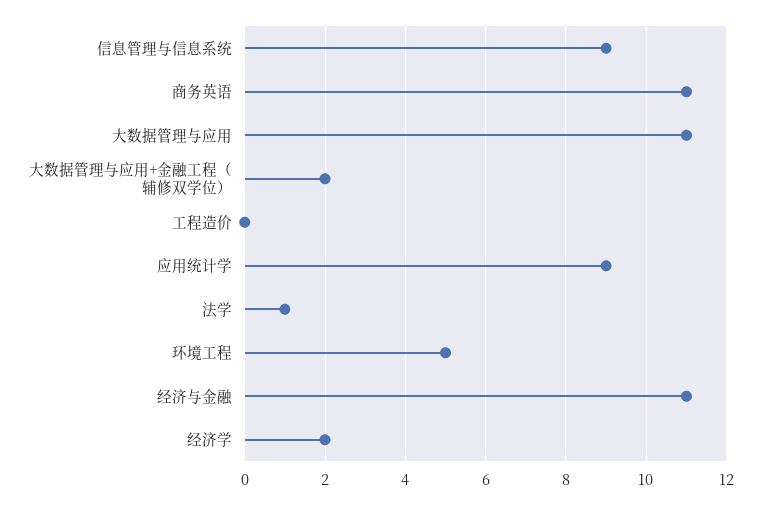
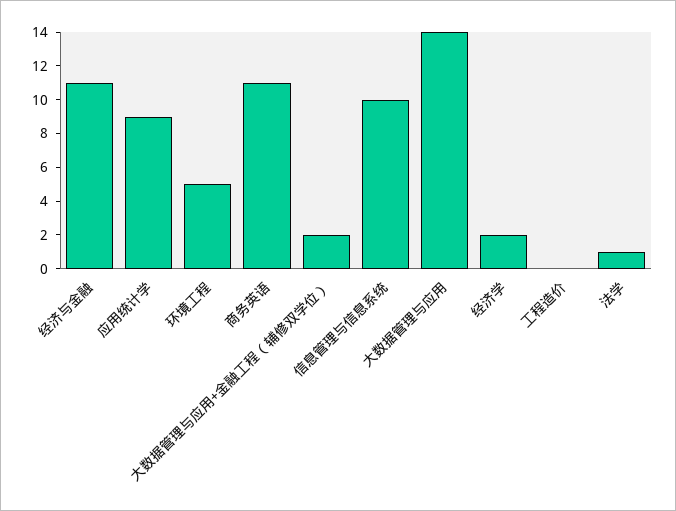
信息管理与信息系统: 9 -> 10
大数据管理与应用: 11 -> 14

